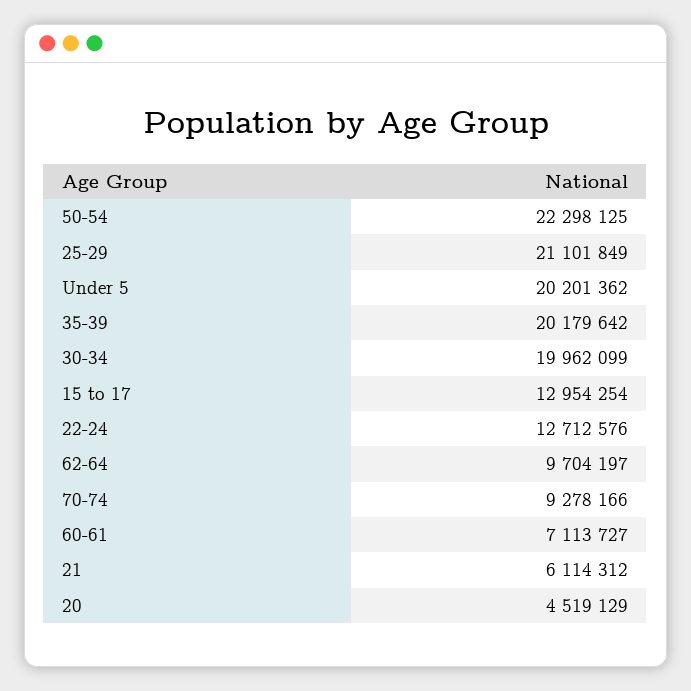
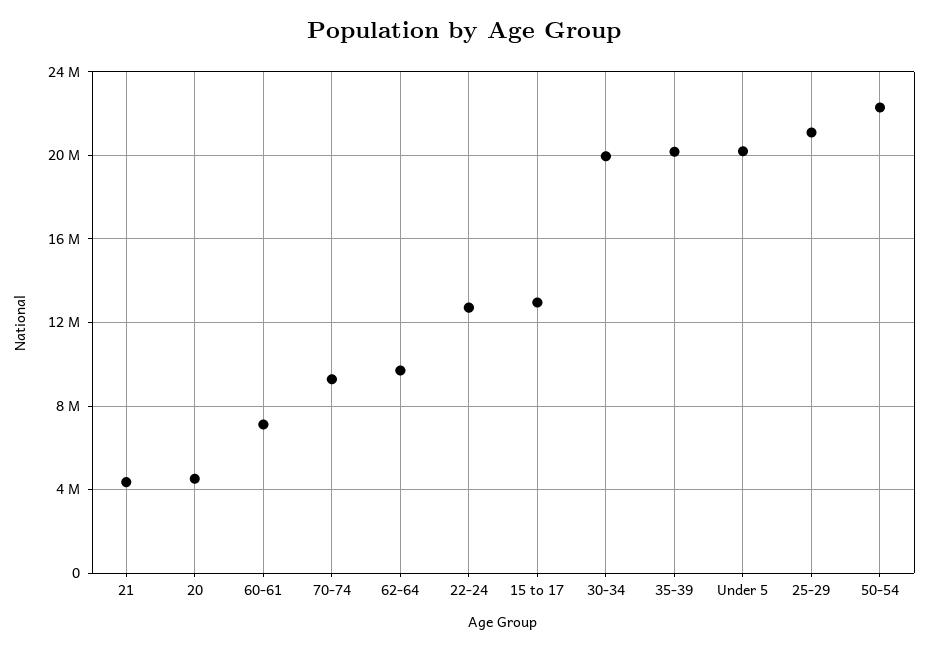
21: 6114312 -> 4500000

